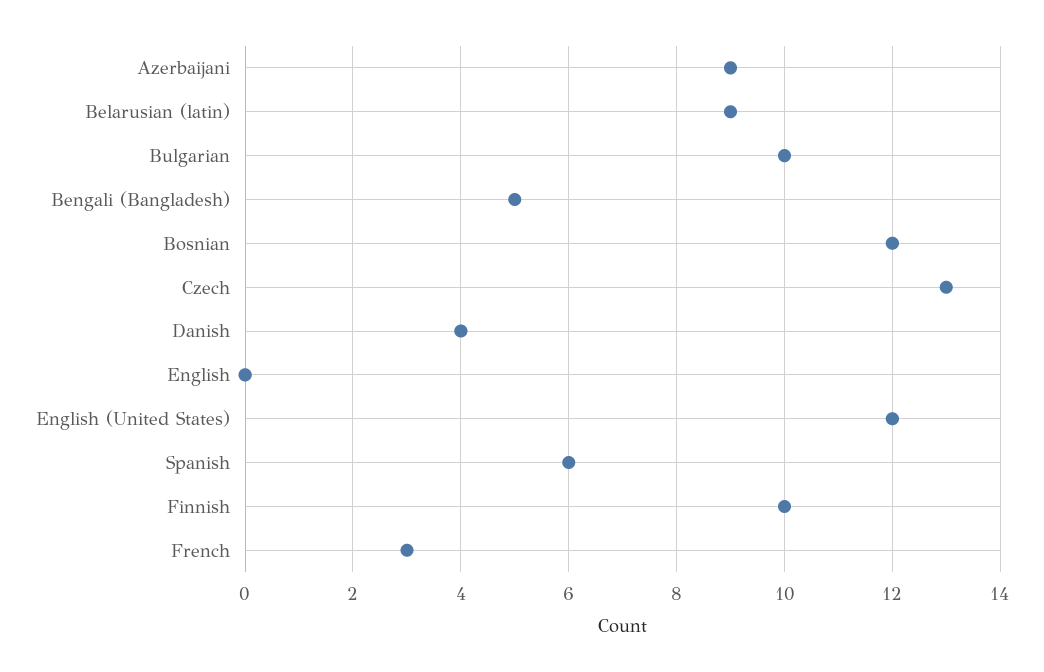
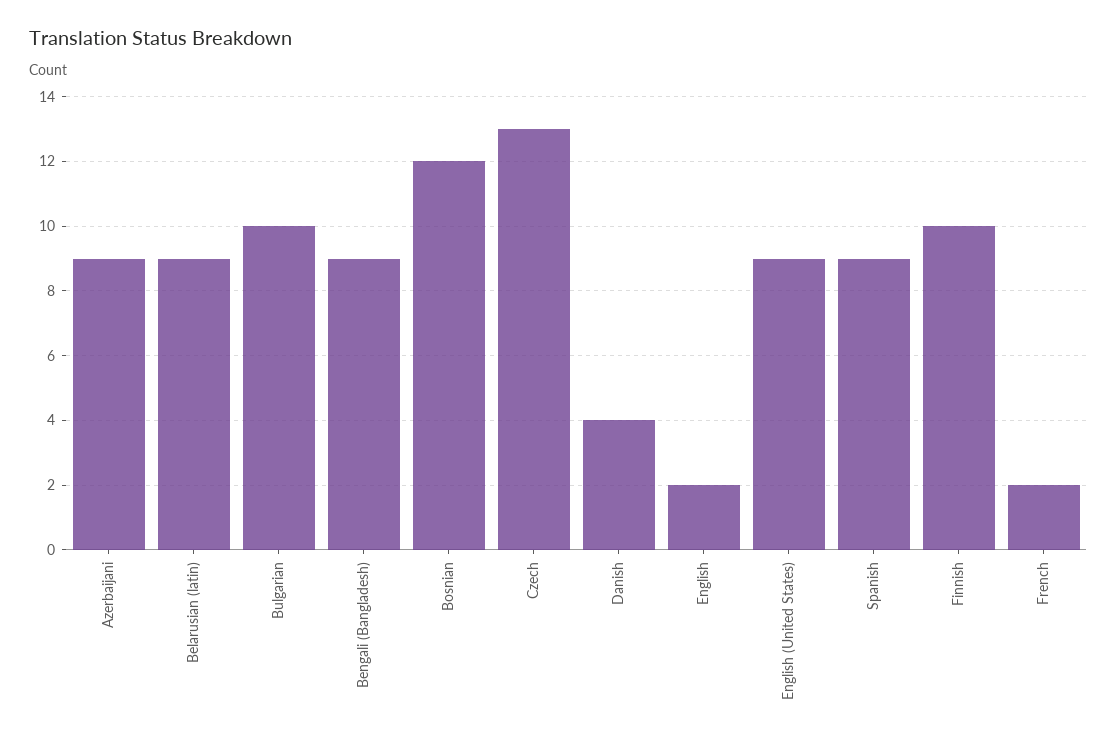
Bengali (Bangladesh): 5 -> 9
English: 0 -> 2
English (United States): 12 -> 9
Spanish: 6 -> 9
French: 3 -> 2

